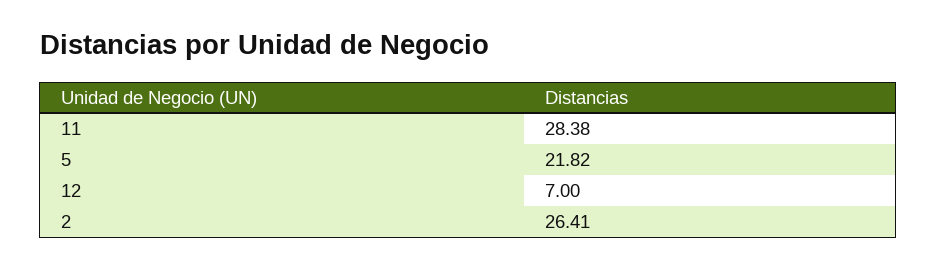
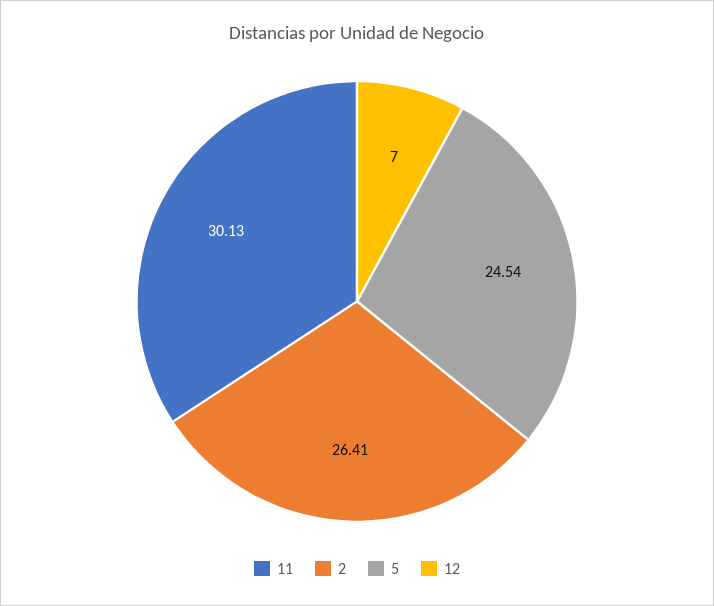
11: 28.38 -> 30.13
5: 21.82 -> 24.54

